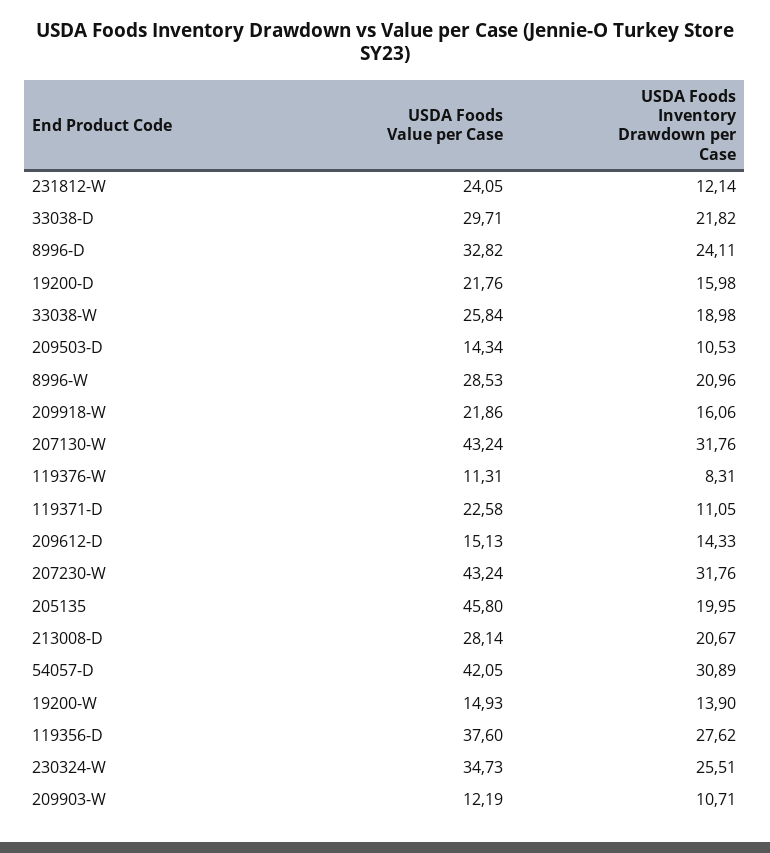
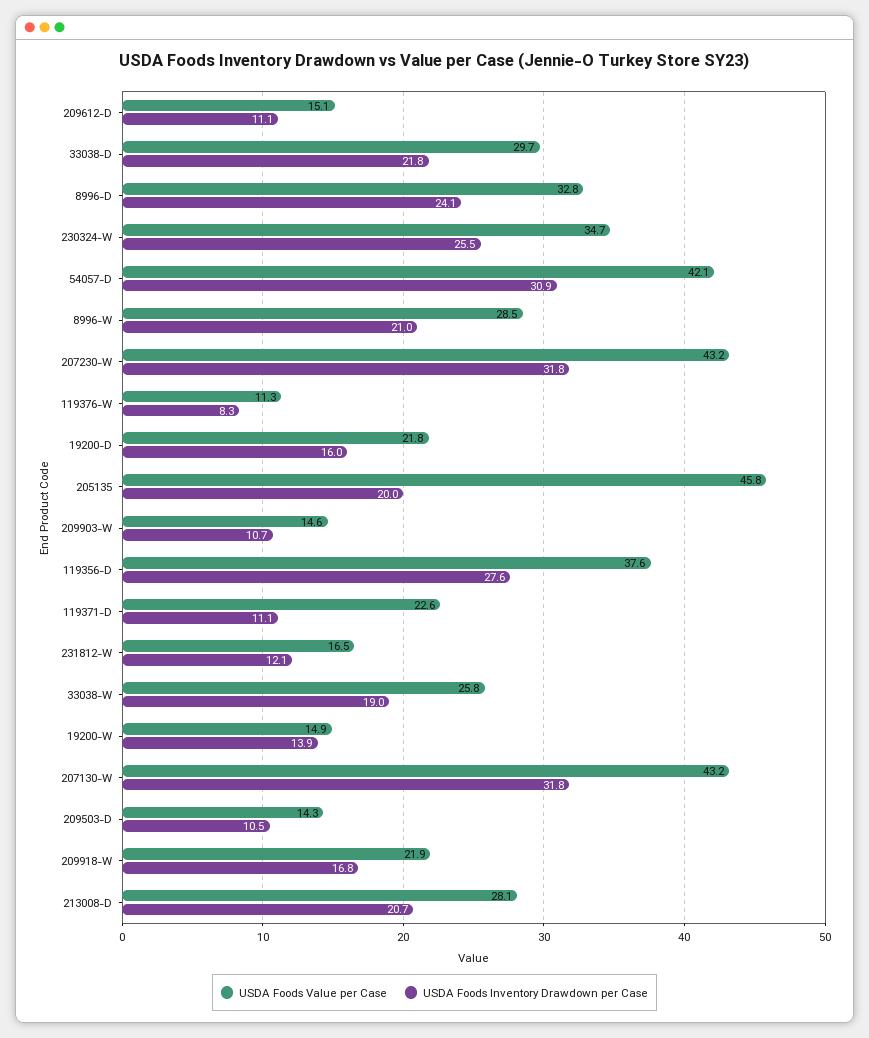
USDA Foods Value per Case, 231812-W: 24.05 -> 16.5
USDA Foods Inventory Drawdown per Case, 209918-W: 16.06 -> 16.8
USDA Foods Inventory Drawdown per Case, 209612-D: 14.33 -> 11.1
USDA Foods Value per Case, 209903-W: 12.19 -> 14.6

